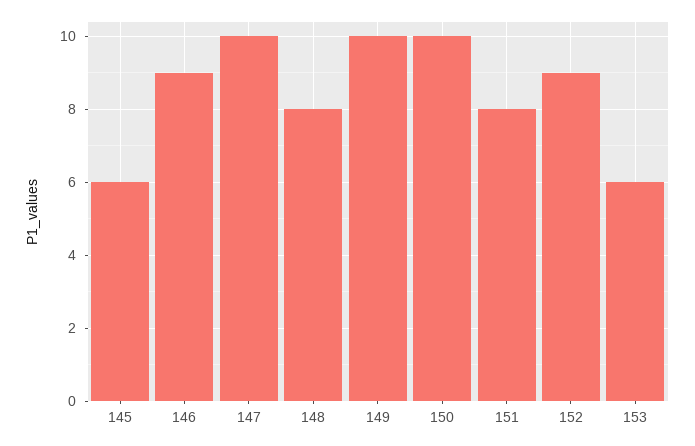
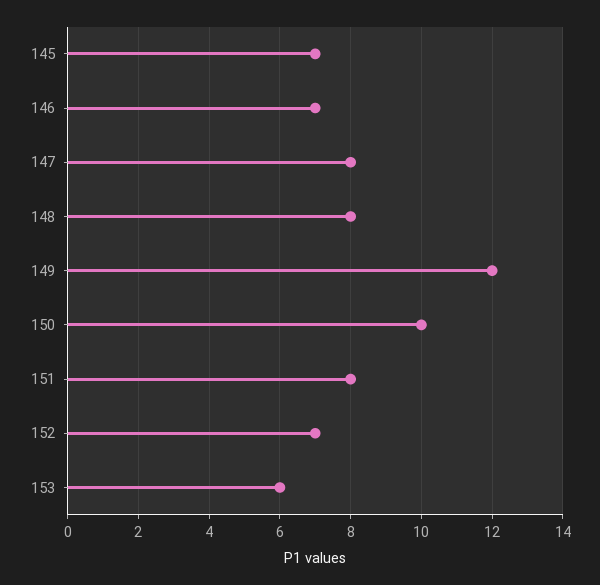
145: 6 -> 7
146: 9 -> 7
147: 10 -> 8
149: 10 -> 12
152: 9 -> 7

